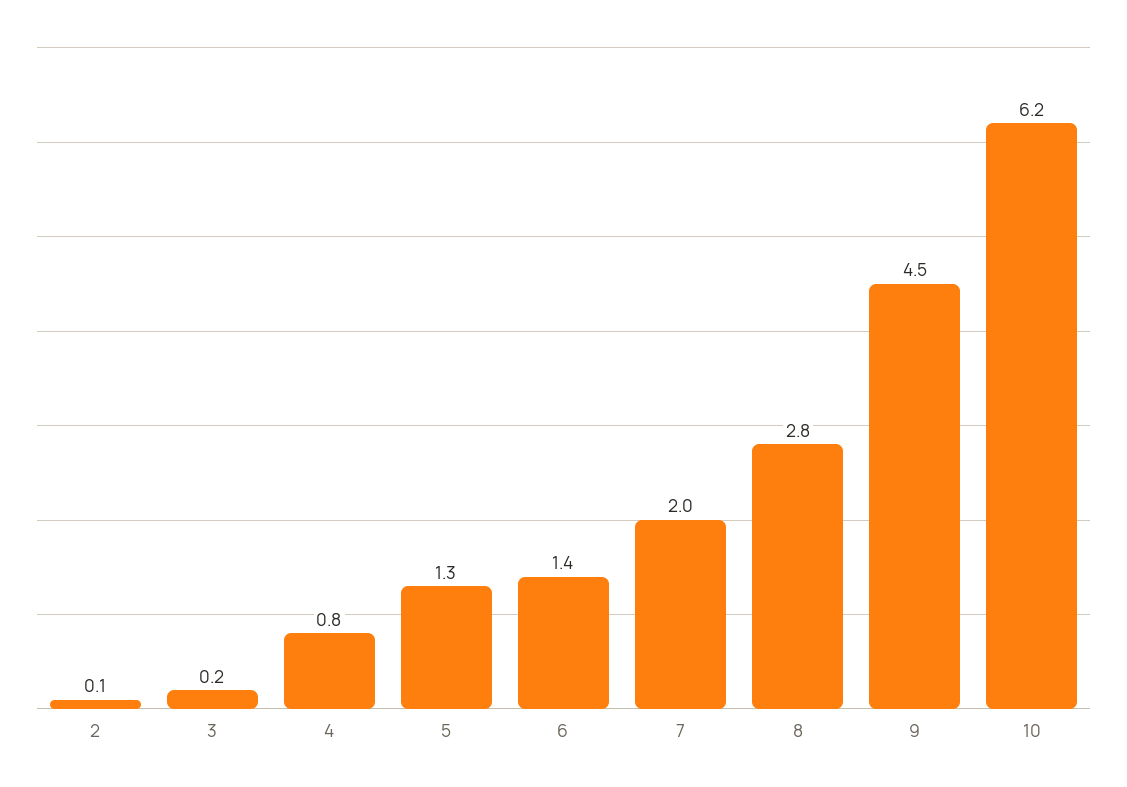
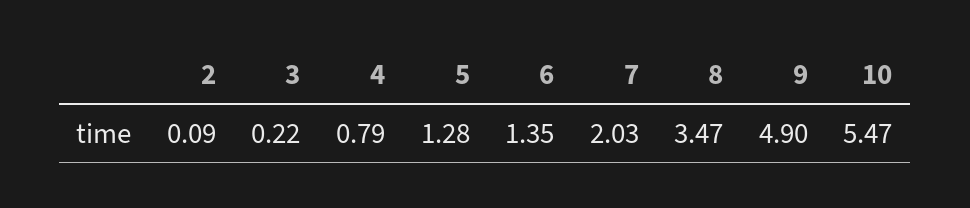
8: 2.8 -> 3.47
9: 4.5 -> 4.9
10: 6.2 -> 5.47

